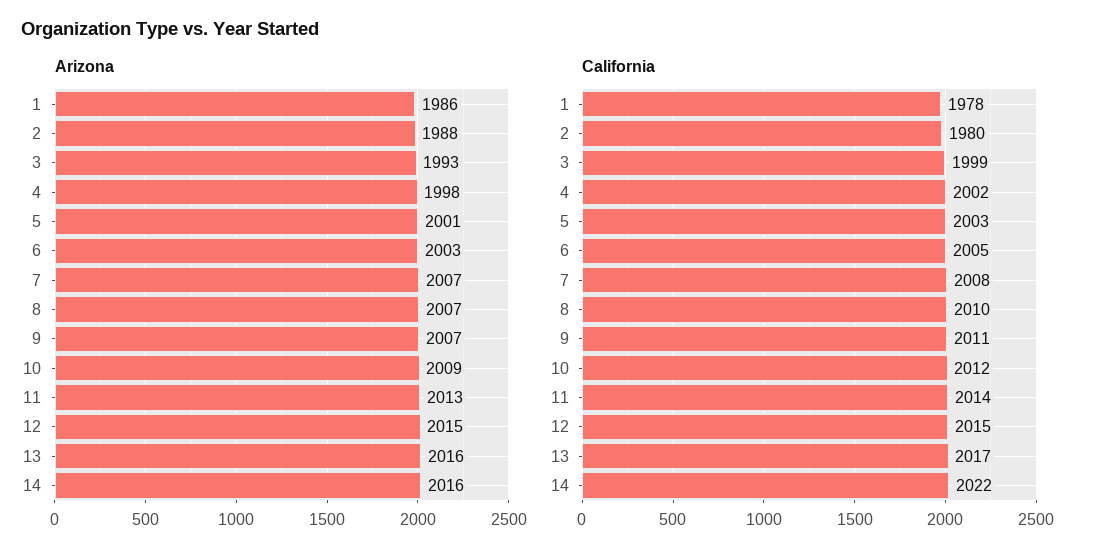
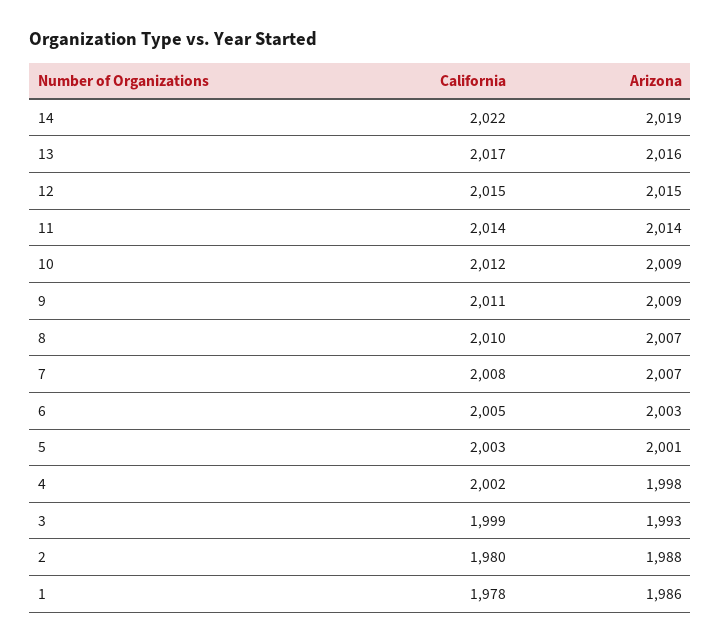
Arizona, 9: 2007 -> 2009
Arizona, 11: 2013 -> 2014
Arizona, 14: 2016 -> 2019

